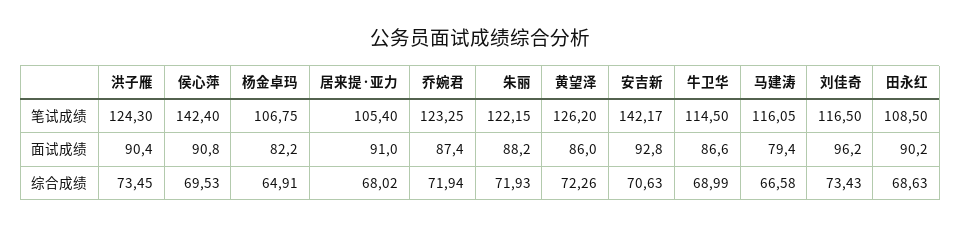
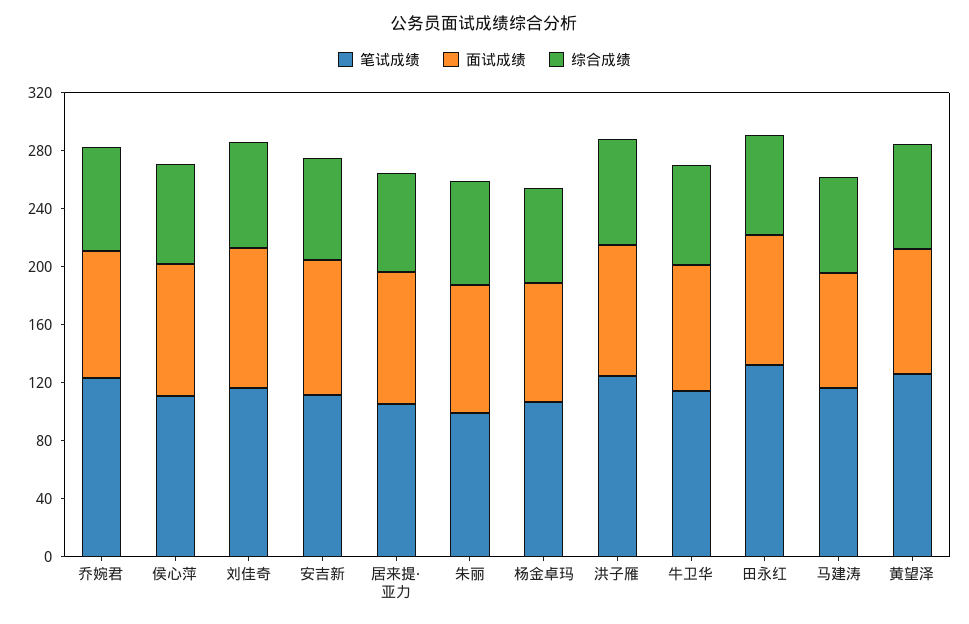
笔试成绩, 侯心萍: 142.4 -> 110
笔试成绩, 朱丽: 122.15 -> 100
笔试成绩, 安吉新: 142.17 -> 110
笔试成绩, 田永红: 108.5 -> 130

